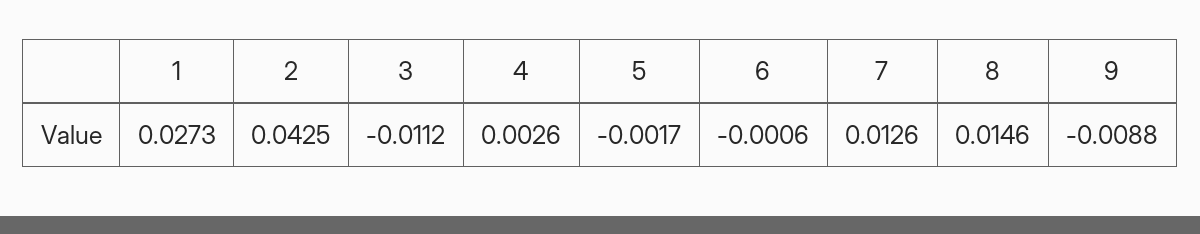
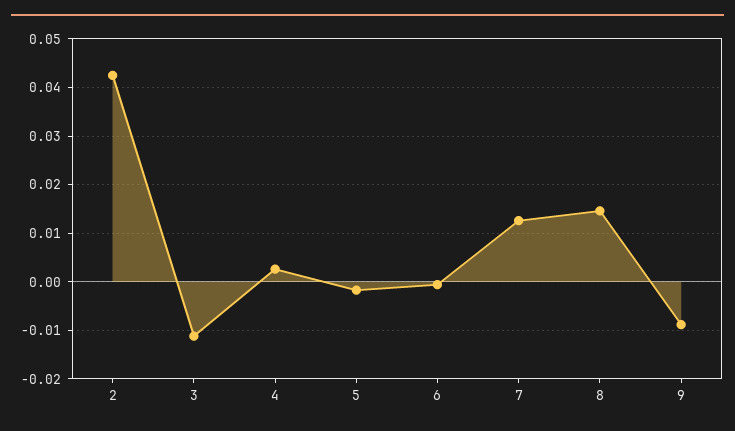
1: 0.0273 -> none

